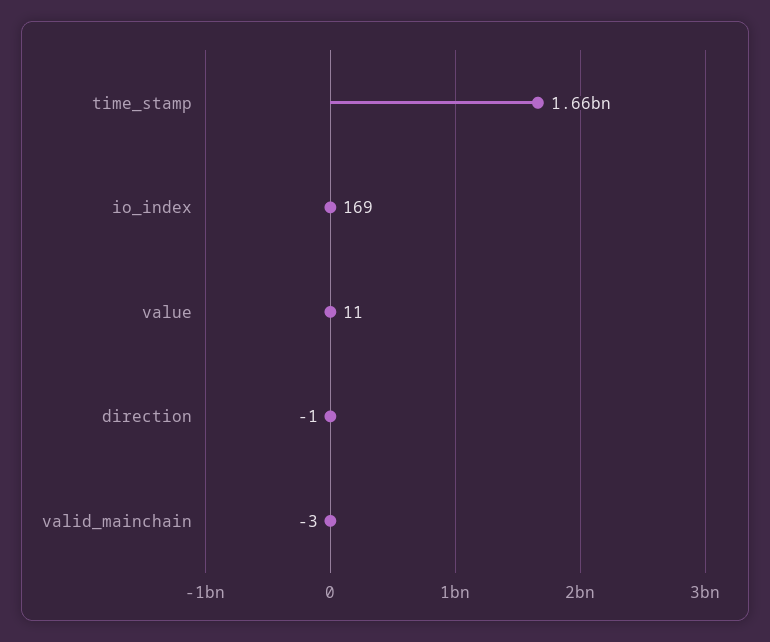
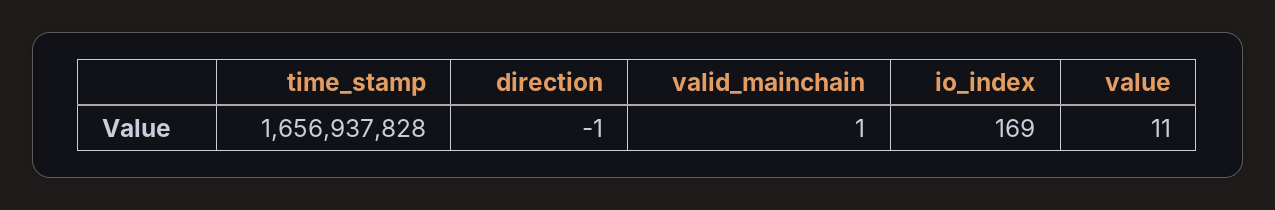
valid_mainchain: -3 -> 1

